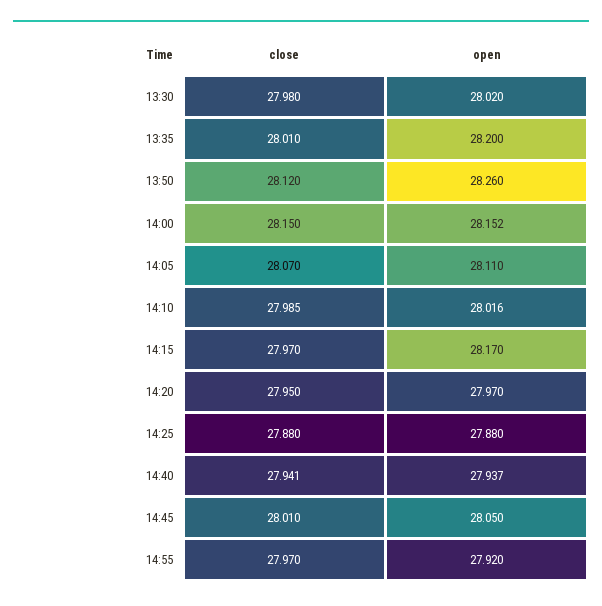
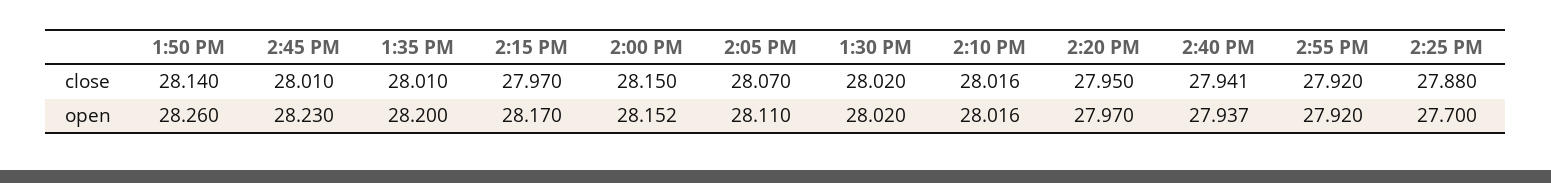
close, 13:30: 27.98 -> 28.02
close, 13:50: 28.12 -> 28.14
close, 14:10: 27.985 -> 28.016
open, 14:25: 27.88 -> 27.7
open, 14:45: 28.05 -> 28.23
close, 14:55: 27.97 -> 27.92

